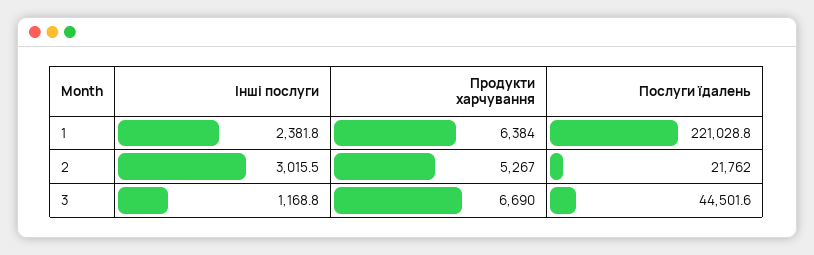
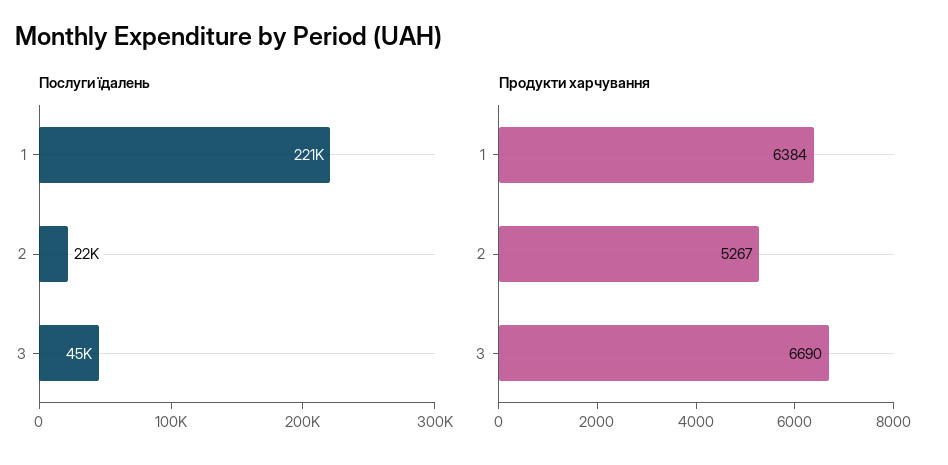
Інші послуги, 1: 2381.8 -> none
Інші послуги, 2: 3015.5 -> none
Інші послуги, 3: 1168.8 -> none

